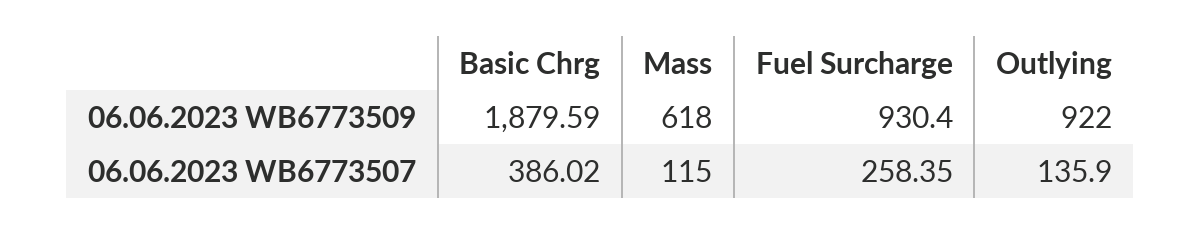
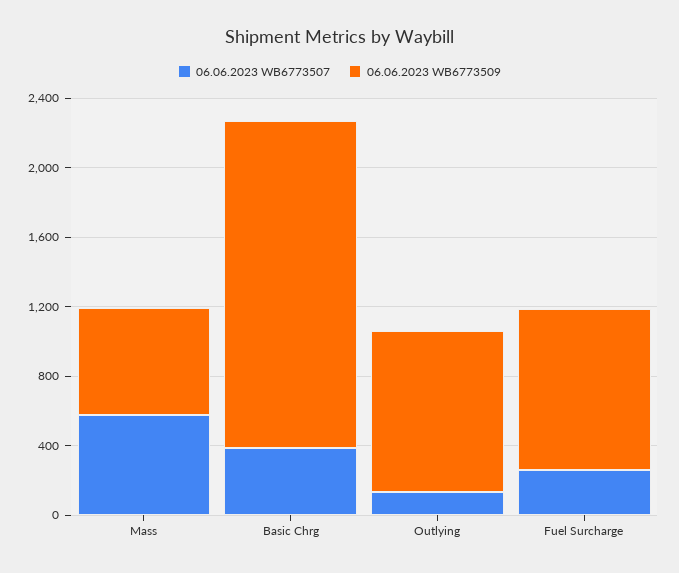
06.06.2023 WB6773507, Mass: 115 -> 600

